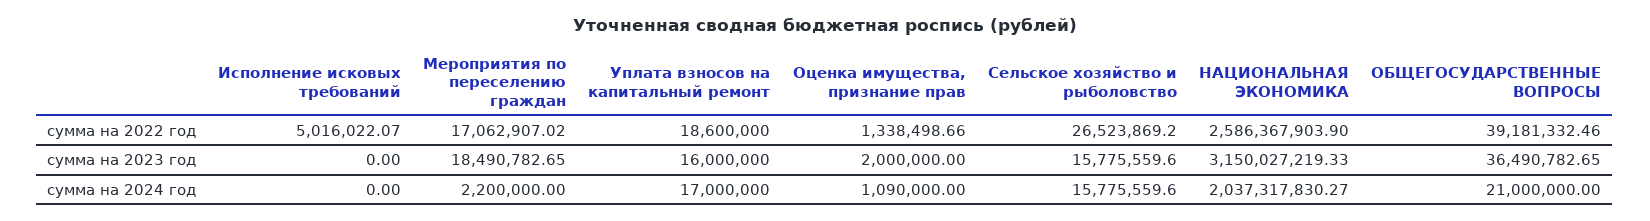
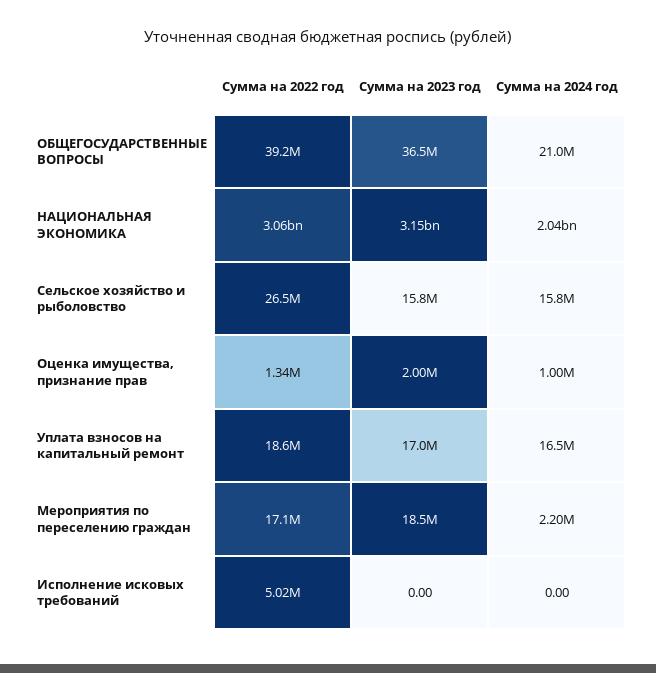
НАЦИОНАЛЬНАЯ ЭКОНОМИКА, сумма на 2022 год: 2586367903.9 -> 3060000000
Уплата взносов на капитальный ремонт, сумма на 2023 год: 16000000 -> 17000000
Уплата взносов на капитальный ремонт, сумма на 2024 год: 17000000 -> 16500000
Оценка имущества, признание прав, сумма на 2024 год: 1090000 -> 1000000

